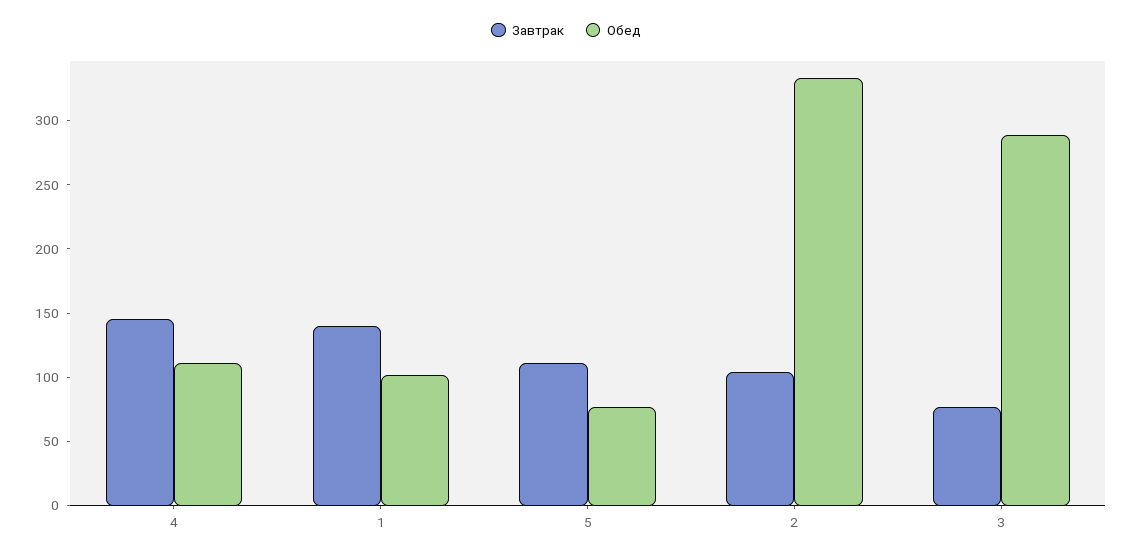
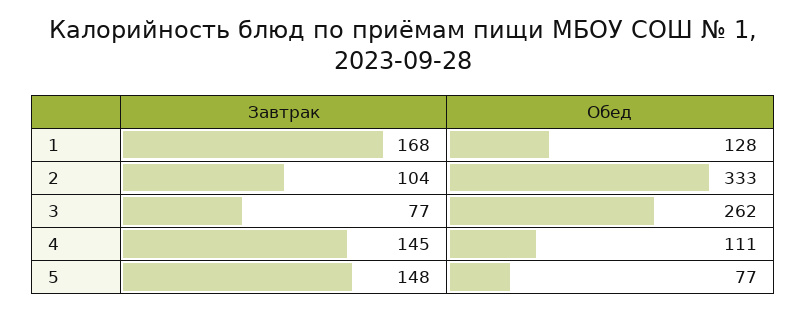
Завтрак, 1: 140 -> 168
Обед, 1: 100 -> 128
Завтрак, 5: 110 -> 148
Обед, 3: 290 -> 262

